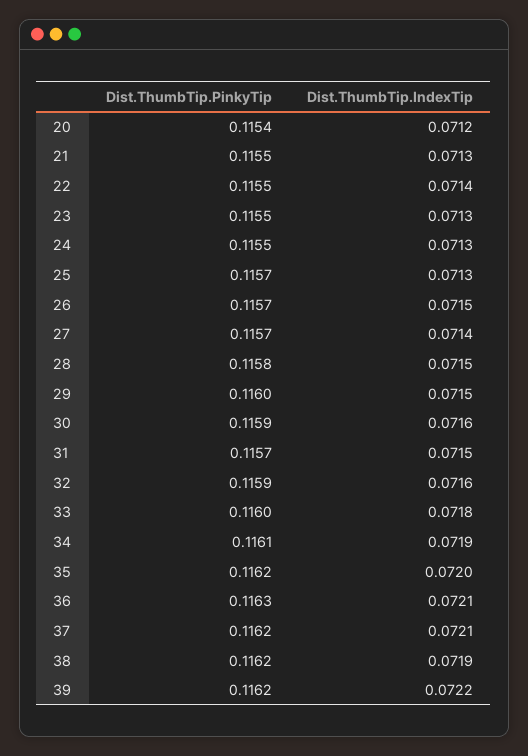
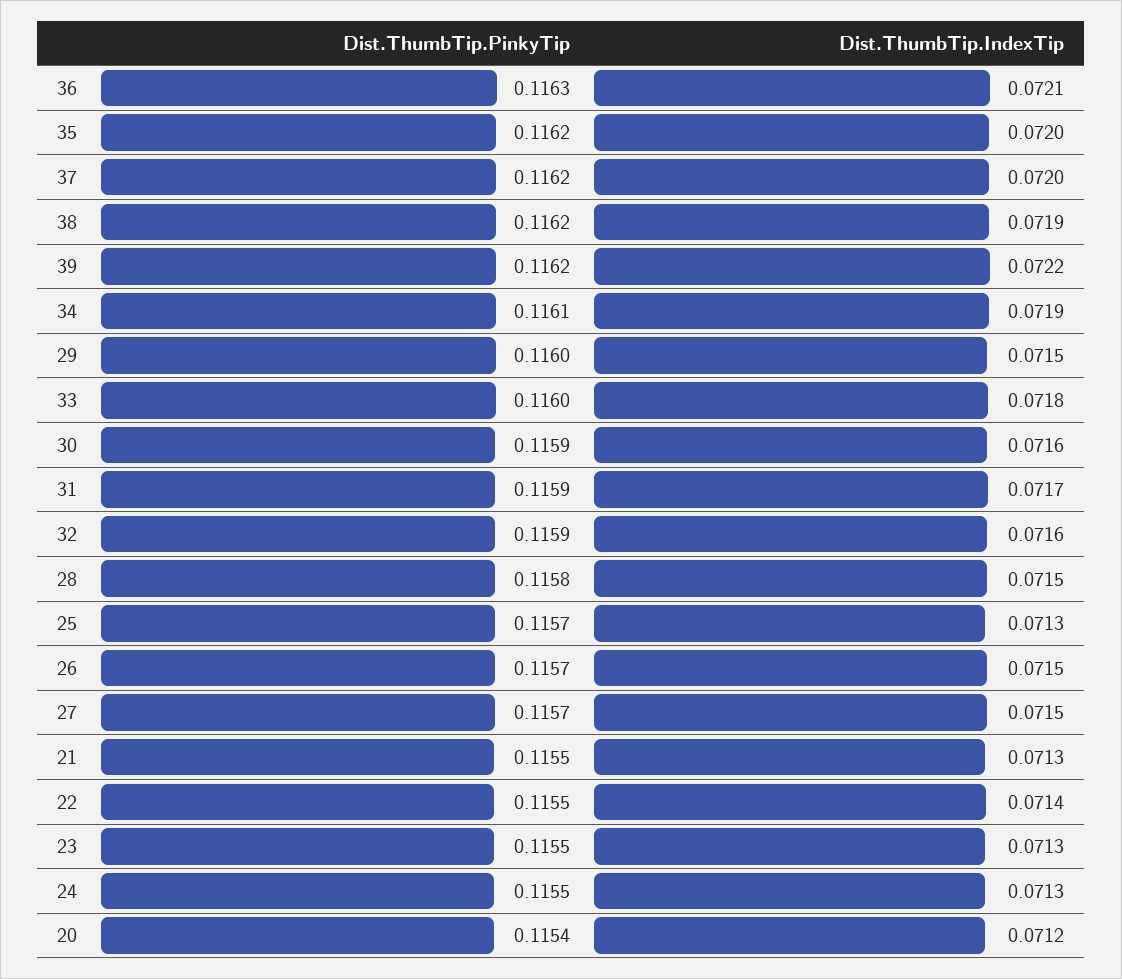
Dist.ThumbTip.IndexTip, 27: 0.0714 -> 0.0715
Dist.ThumbTip.PinkyTip, 31: 0.1157 -> 0.1159
Dist.ThumbTip.IndexTip, 31: 0.0715 -> 0.0717
Dist.ThumbTip.IndexTip, 37: 0.0721 -> 0.072

